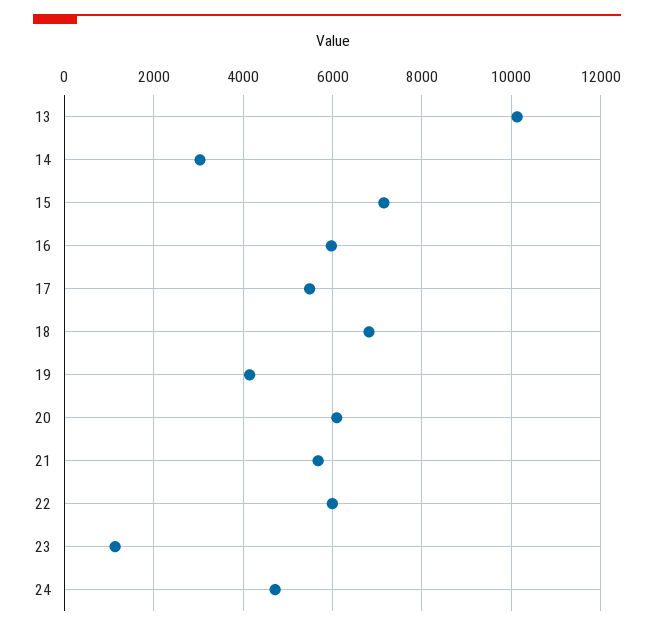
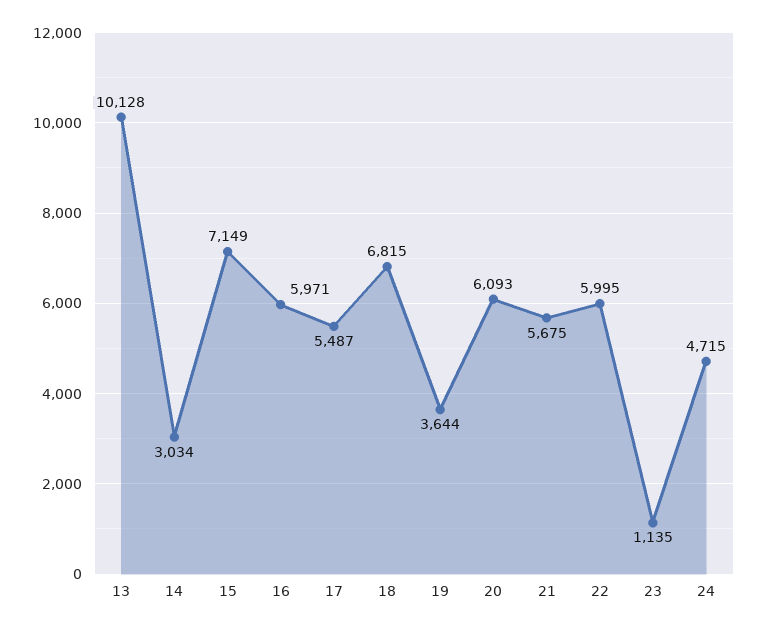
19: 4200 -> 3644

